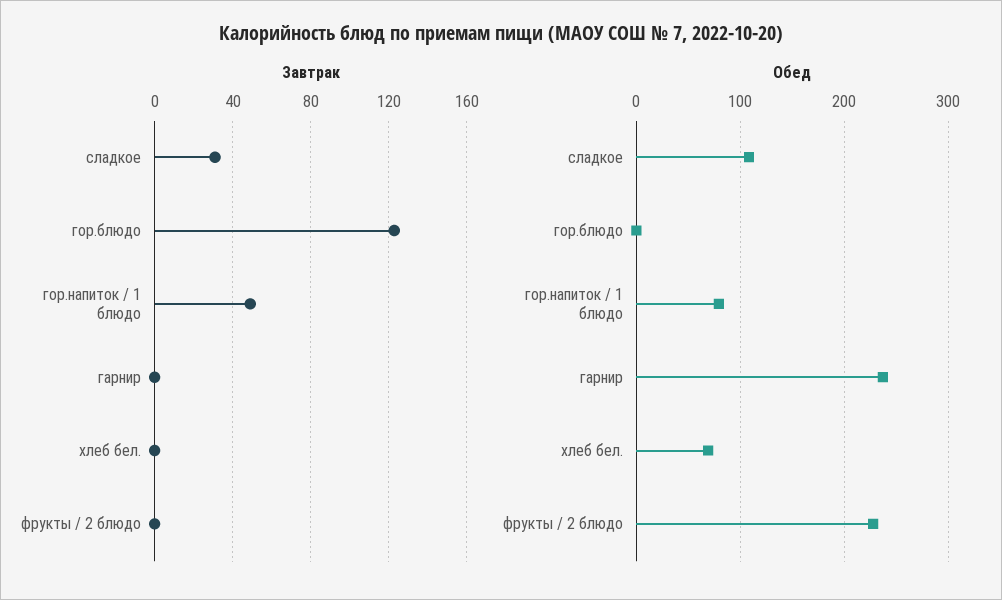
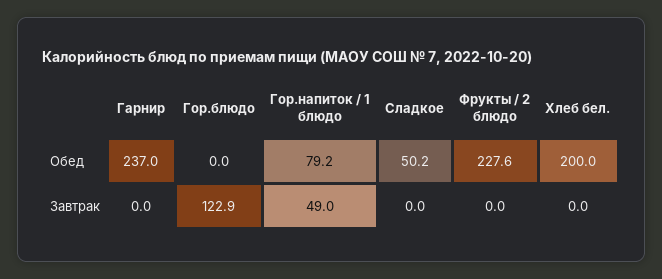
Завтрак, сладкое: 30 -> 0
Обед, сладкое: 110 -> 50.2
Обед, хлеб бел.: 70 -> 200

